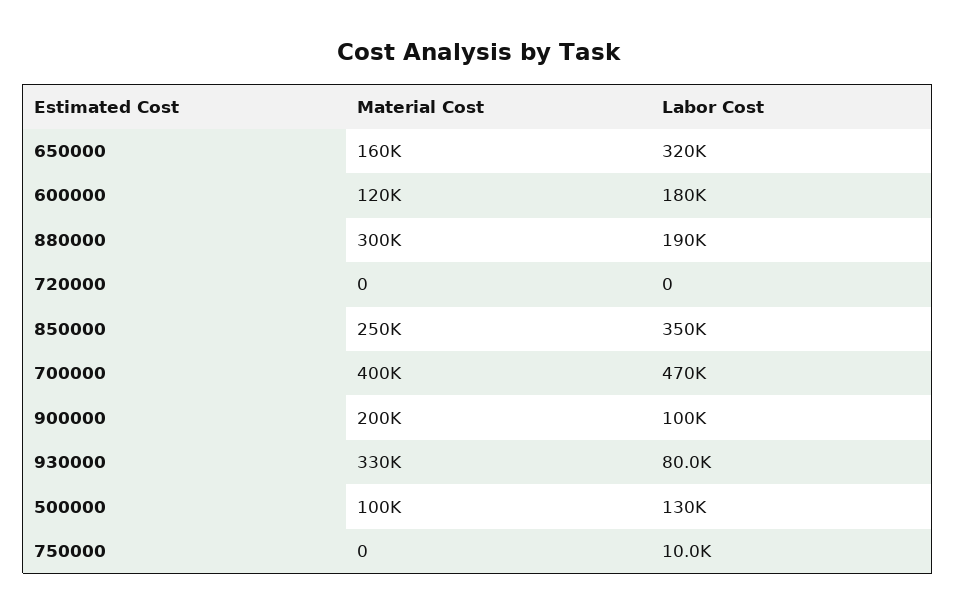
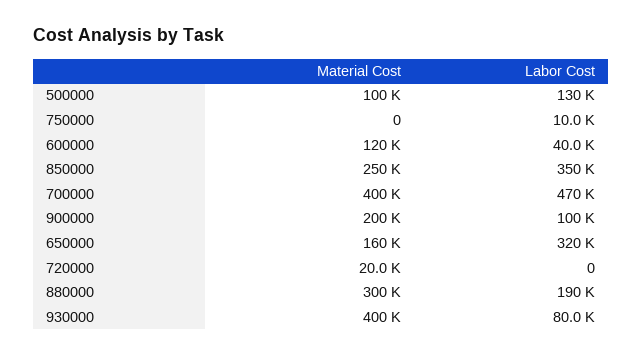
Labor Cost, 600000: 180000 -> 40000
Material Cost, 720000: 0 -> 20000
Material Cost, 930000: 330000 -> 400000

